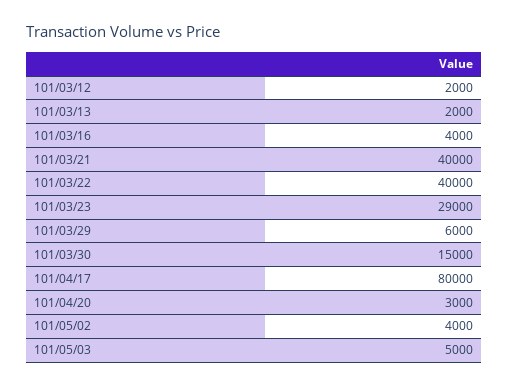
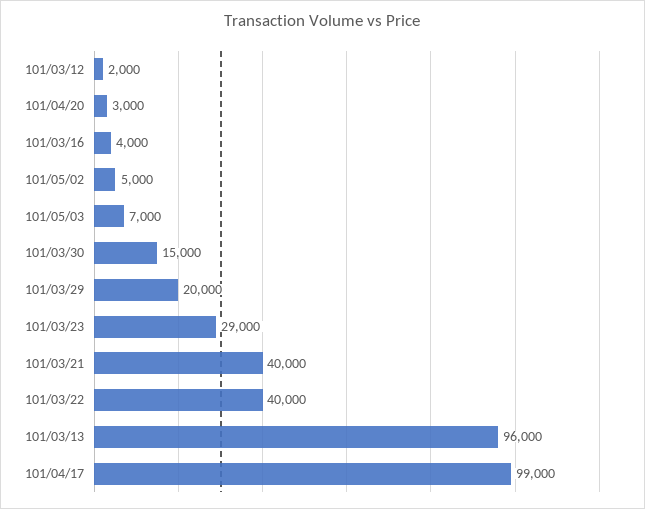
101/03/13: 2000 -> 96000
101/03/29: 6000 -> 20000
101/04/17: 80000 -> 99000
101/05/02: 4000 -> 5000
101/05/03: 5000 -> 7000

